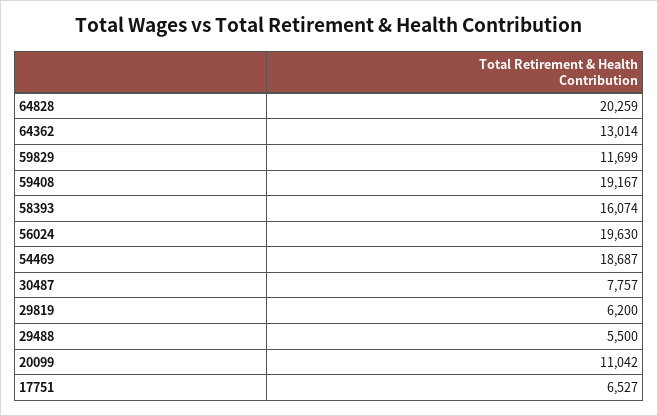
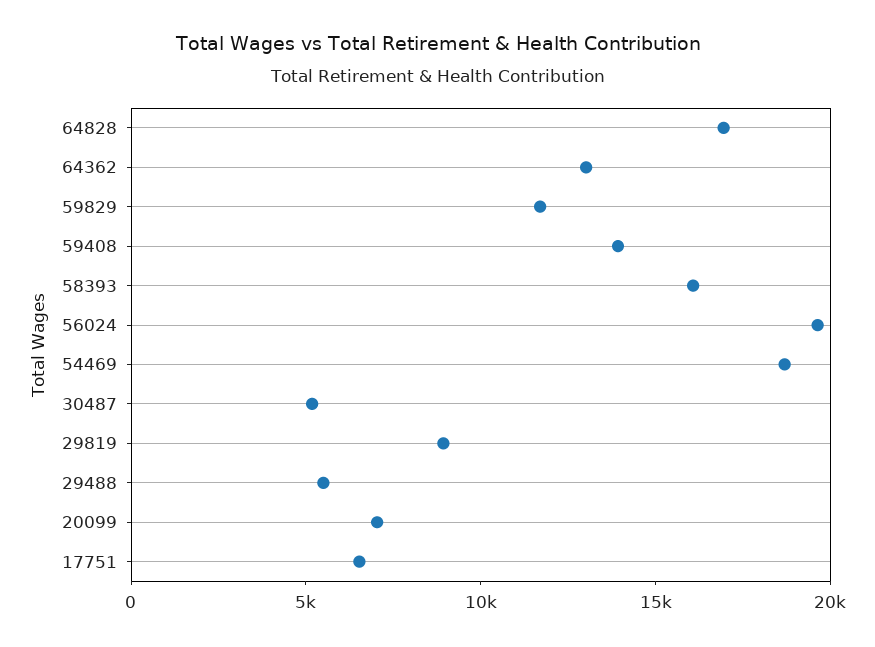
64828: 20259 -> 17000
59408: 19167 -> 14000
30487: 7757 -> 5000
29819: 6200 -> 9000
20099: 11042 -> 7000

